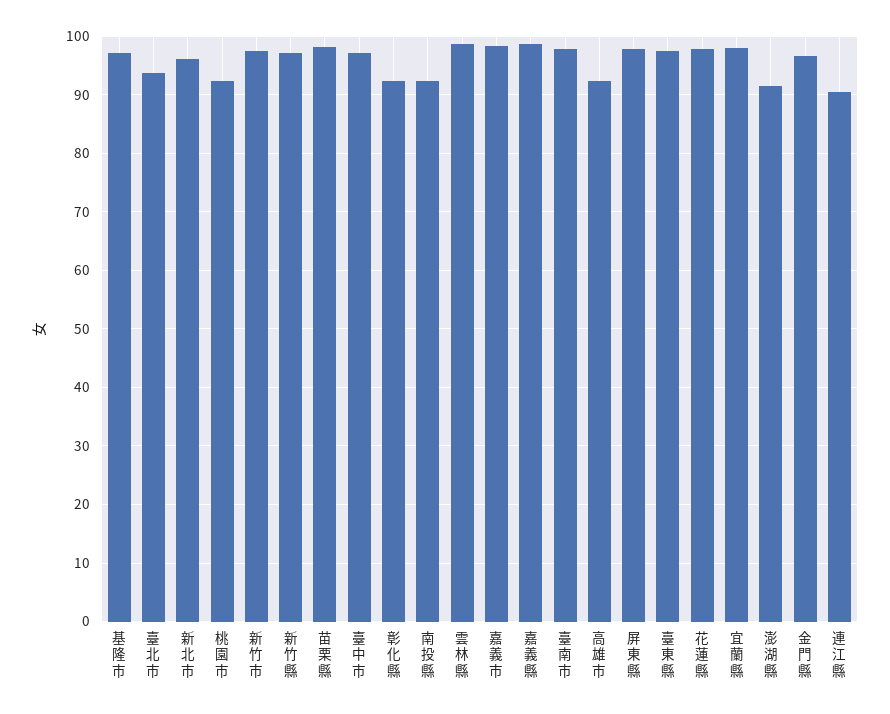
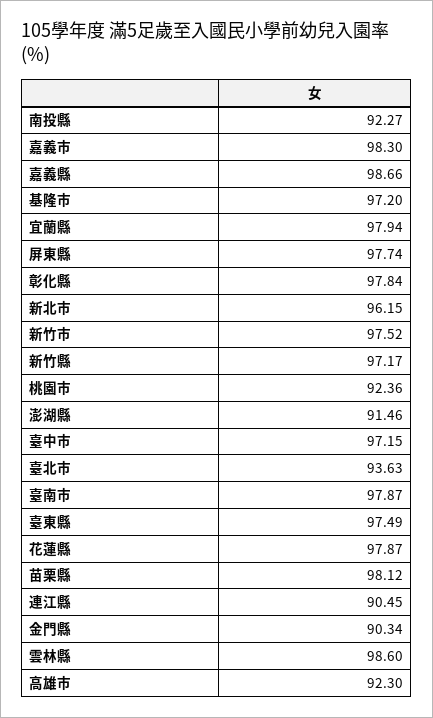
彰化縣: 92 -> 97.84
金門縣: 96 -> 90.34

